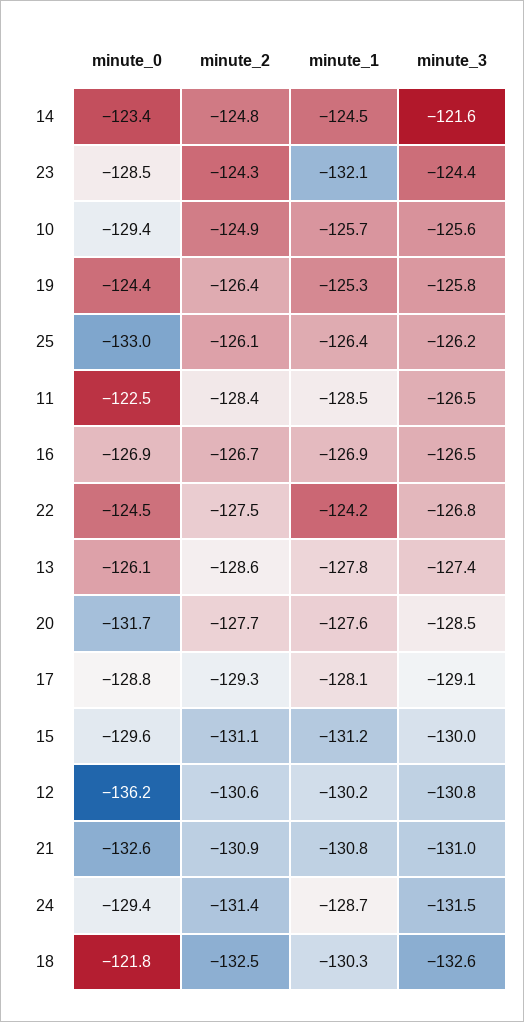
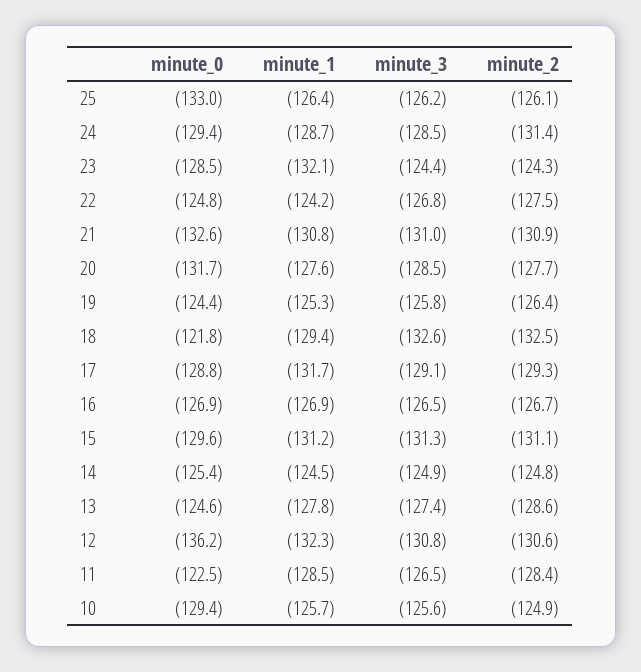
minute_0, 14: -123.4 -> -125.4
minute_3, 14: -121.6 -> -124.9
minute_0, 22: -124.5 -> -124.8
minute_0, 13: -126.1 -> -124.6
minute_1, 17: -128.1 -> -131.7
minute_3, 15: -130 -> -131.3
minute_1, 12: -130.2 -> -132.3
minute_3, 24: -131.5 -> -128.5
minute_1, 18: -130.3 -> -129.4

